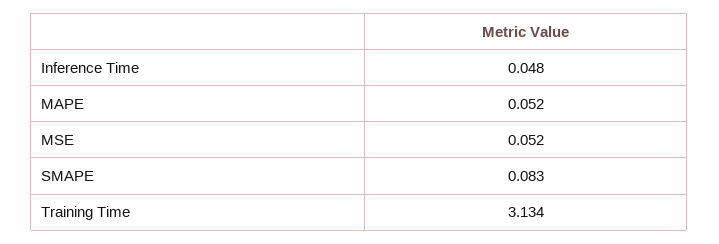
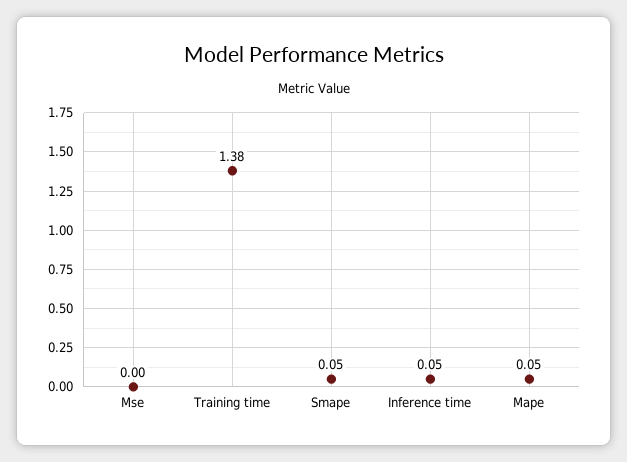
MSE: 0.052 -> 0
SMAPE: 0.083 -> 0.05
Training Time: 3.134 -> 1.38

